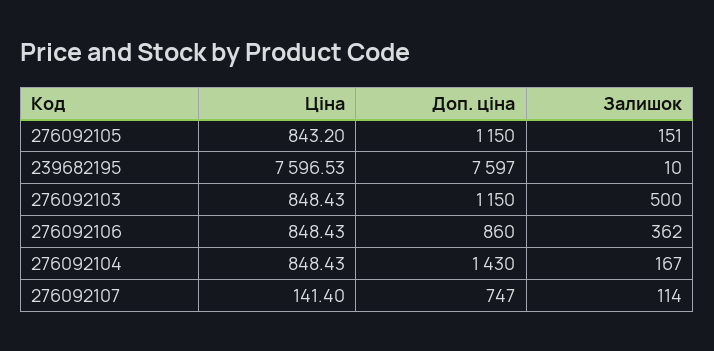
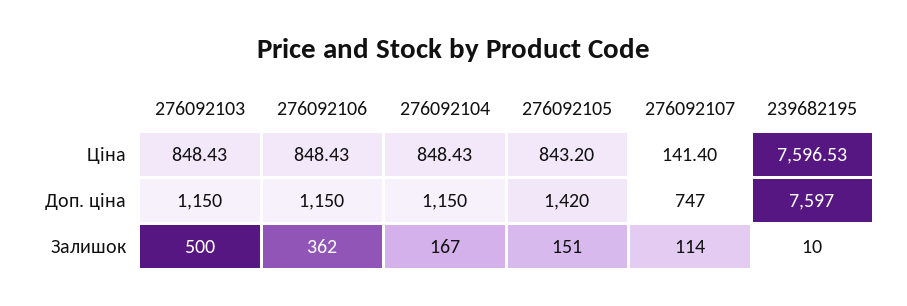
Доп. ціна, 276092105: 1150 -> 1420
Доп. ціна, 276092106: 860 -> 1150
Доп. ціна, 276092104: 1430 -> 1150

